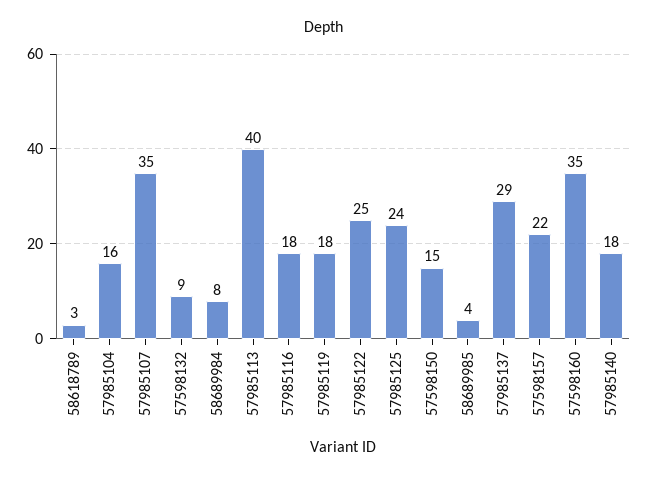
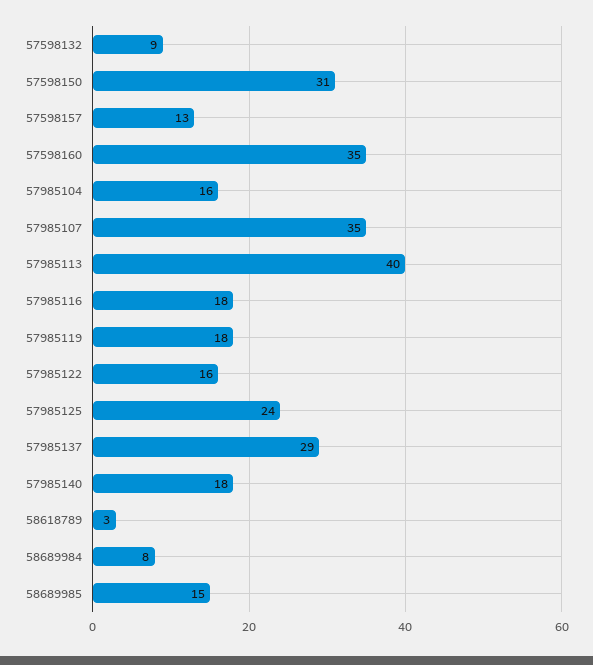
57985122: 25 -> 16
57598150: 15 -> 31
58689985: 4 -> 15
57598157: 22 -> 13

